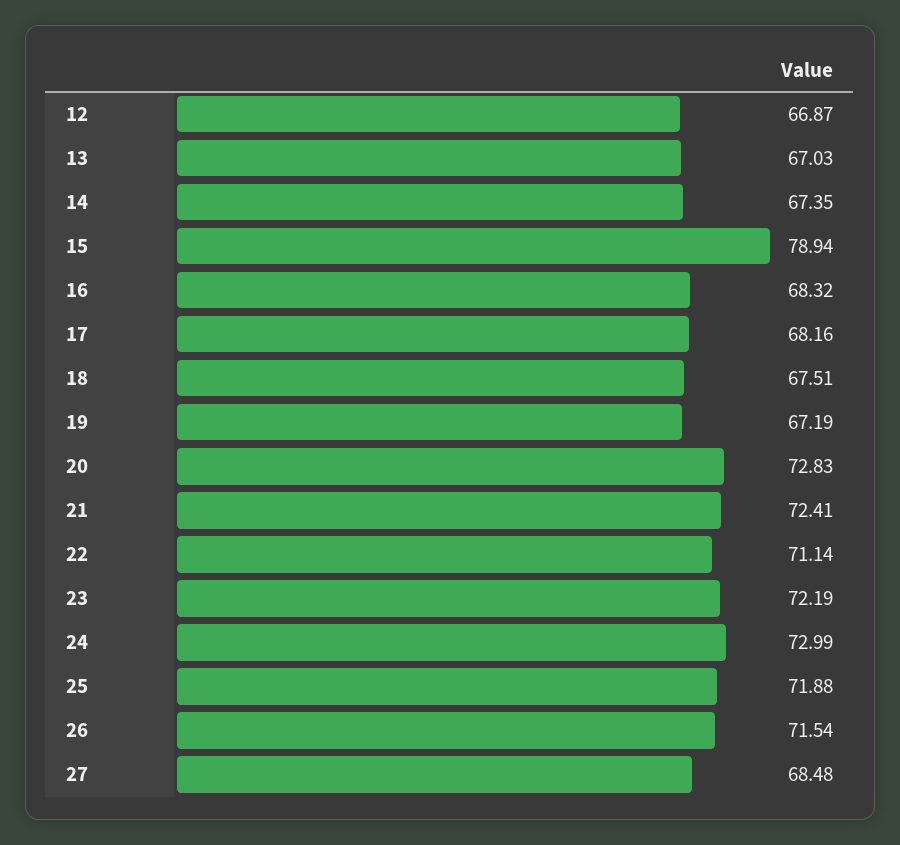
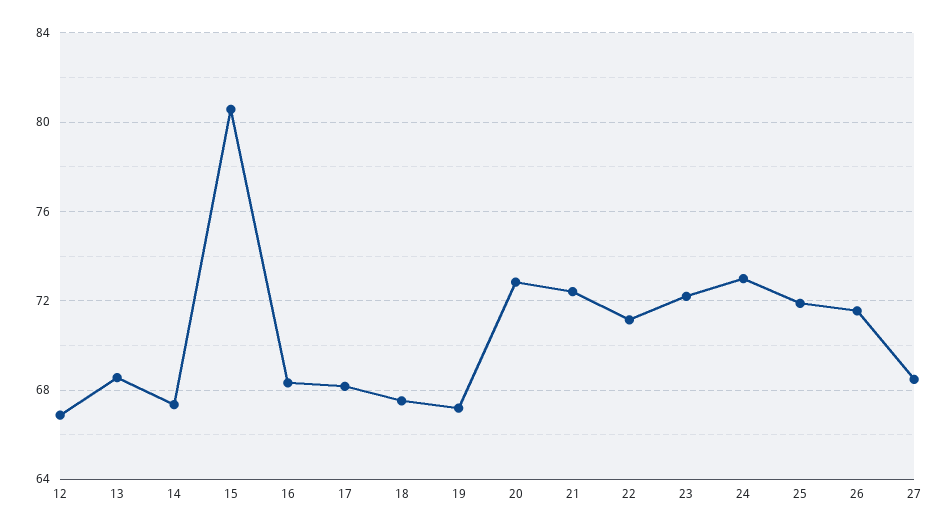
13: 67.03 -> 68.5
15: 78.94 -> 80.5

